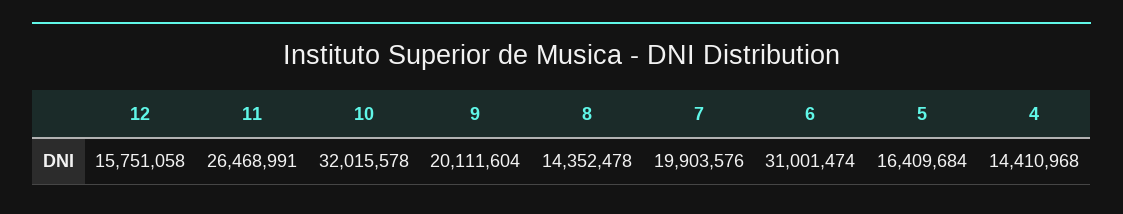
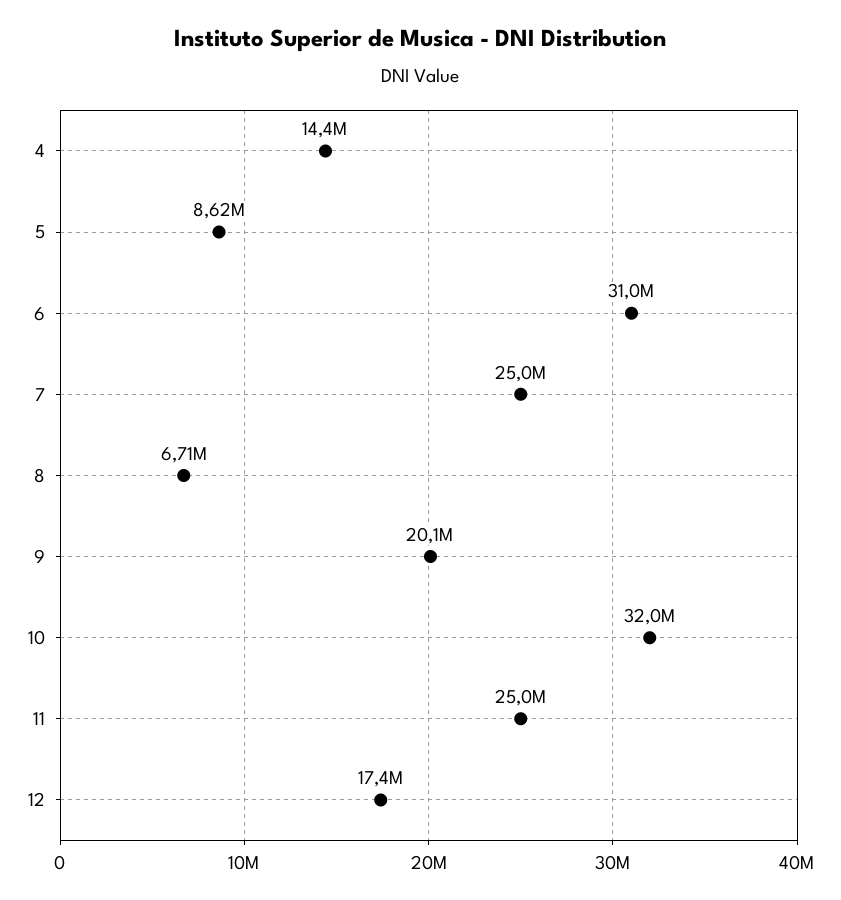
12: 15751058 -> 17400000
11: 26468991 -> 25000000
8: 14352478 -> 6710000
7: 19903576 -> 25000000
5: 16409684 -> 8620000

